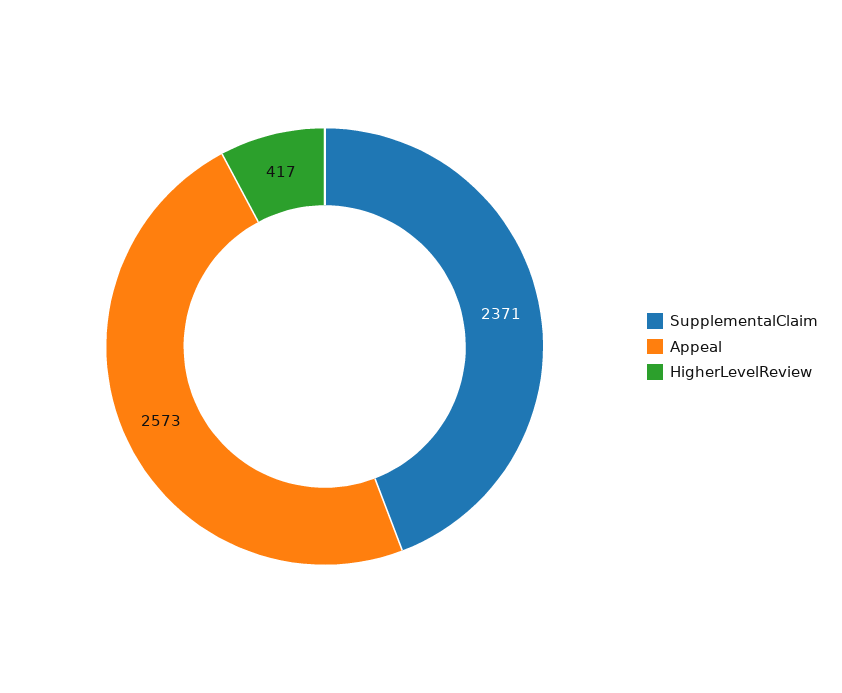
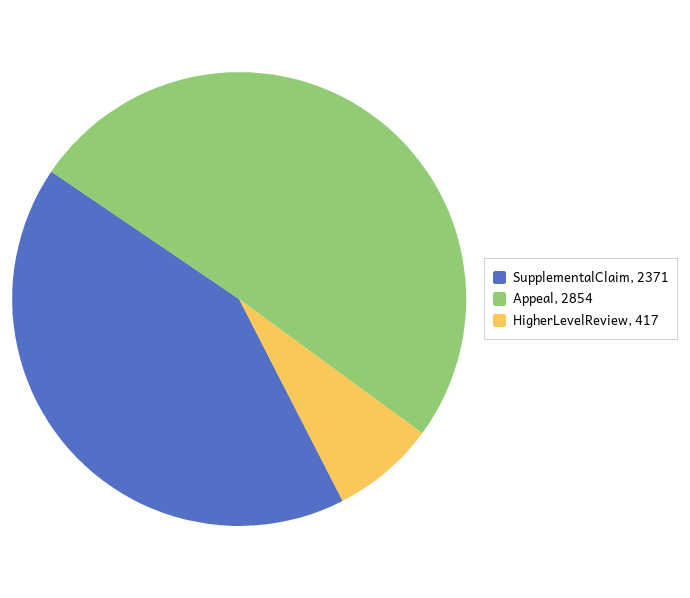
Appeal: 2573 -> 2854

